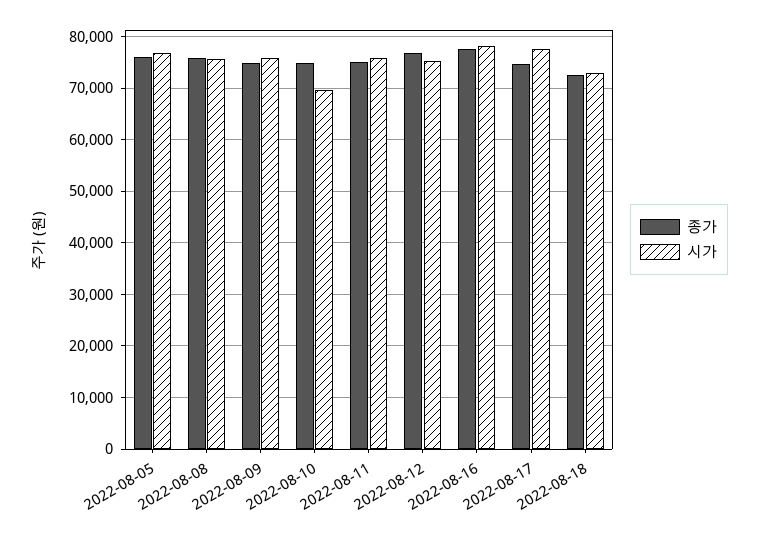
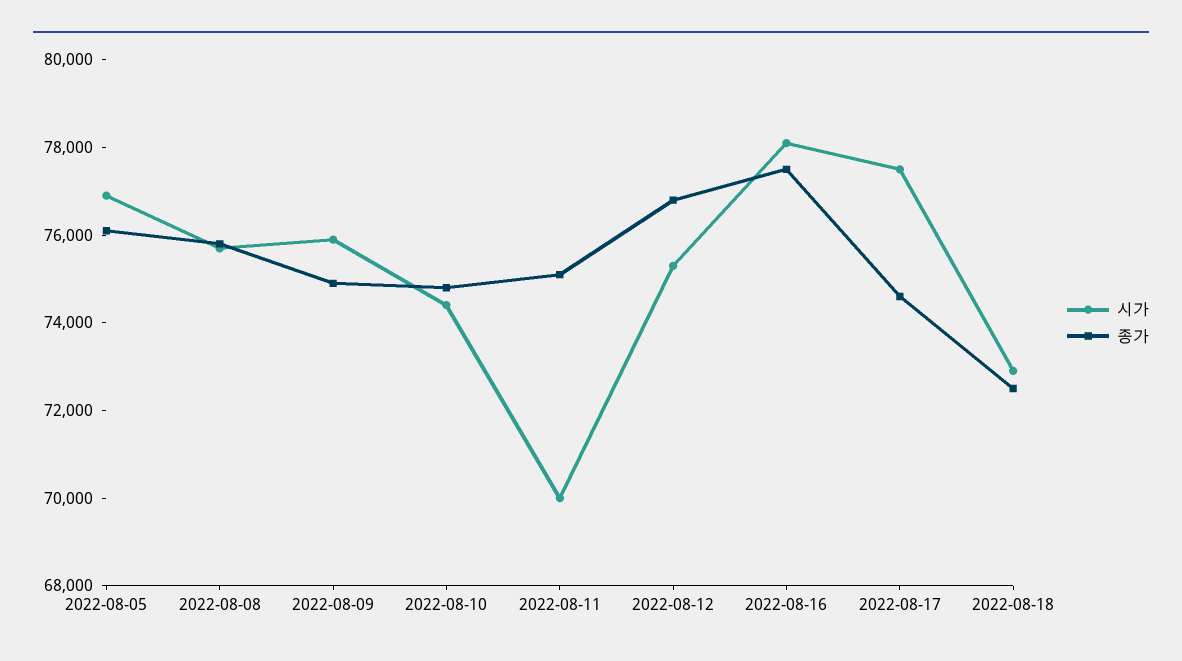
시가, 2022-08-10: 70000 -> 74500
시가, 2022-08-11: 76000 -> 70000

